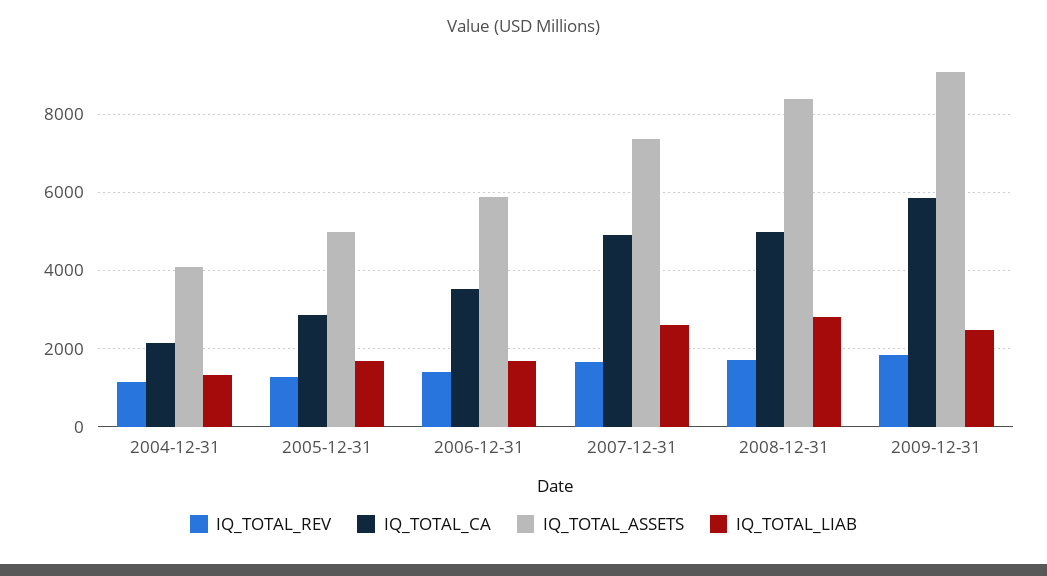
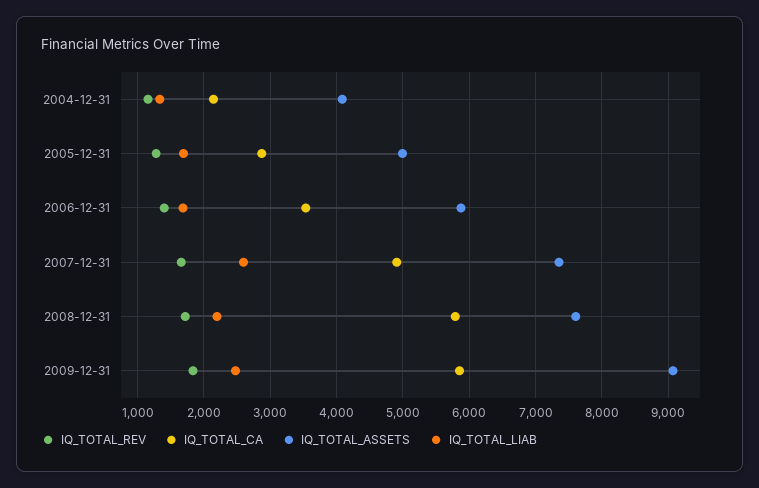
IQ_TOTAL_CA, 2008-12-31: 5000 -> 5800
IQ_TOTAL_ASSETS, 2008-12-31: 8400 -> 7600
IQ_TOTAL_LIAB, 2008-12-31: 2800 -> 2200

